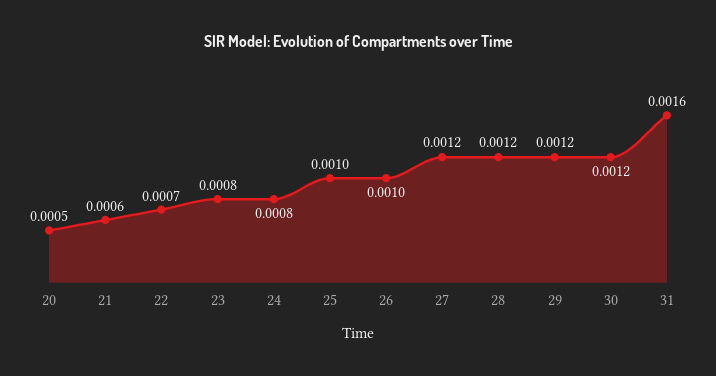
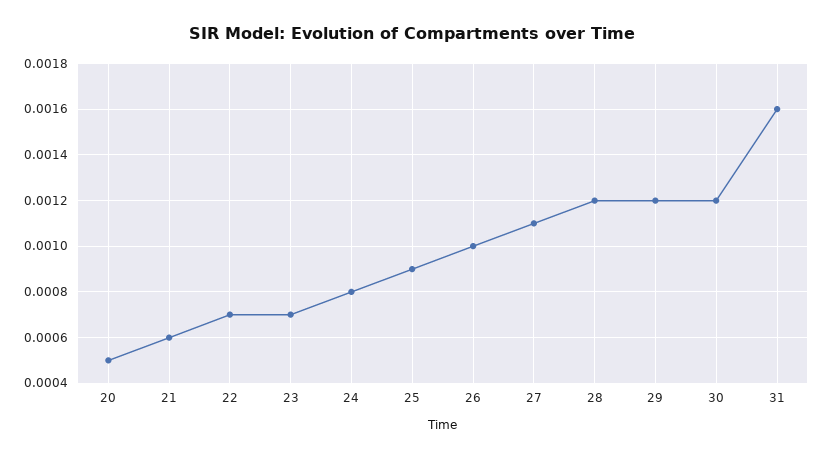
23: 0.0008 -> 0.0007
25: 0.001 -> 0.0009
27: 0.0012 -> 0.0011

